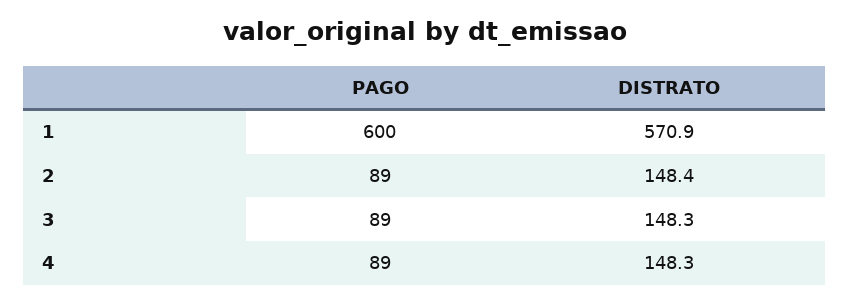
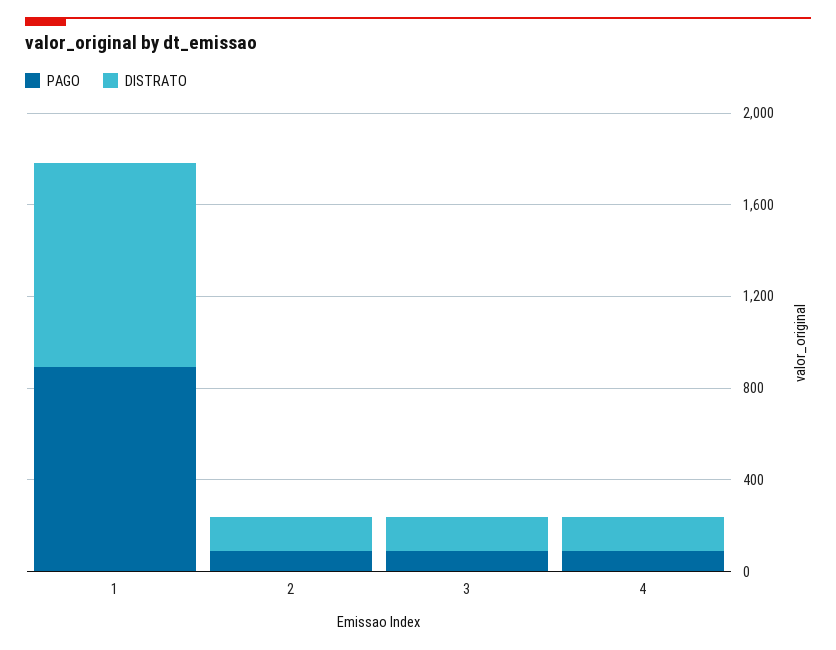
PAGO, 1: 600 -> 900
DISTRATO, 1: 570.9 -> 900

